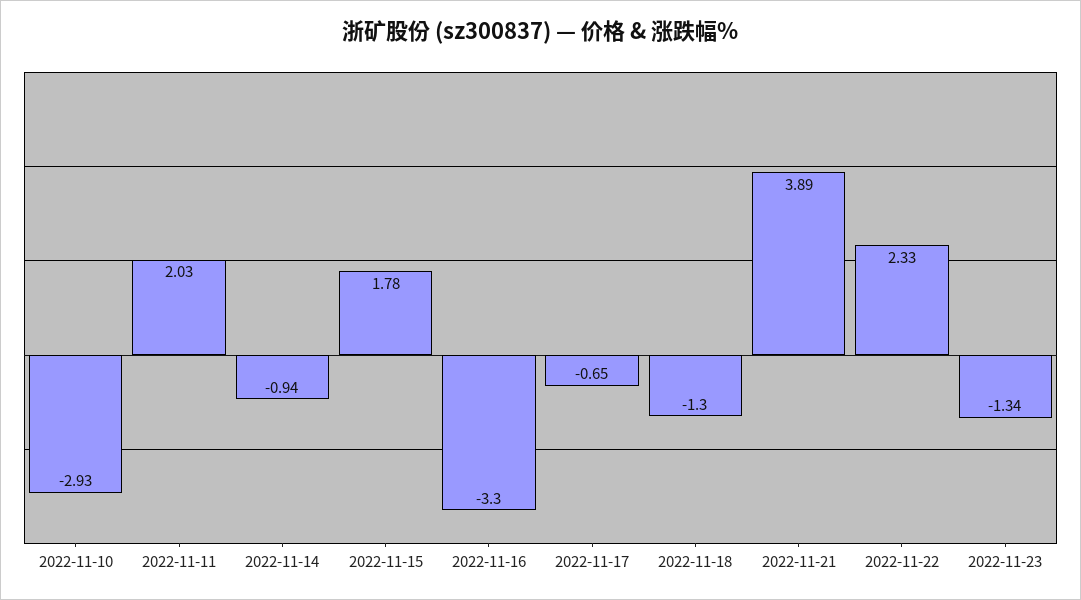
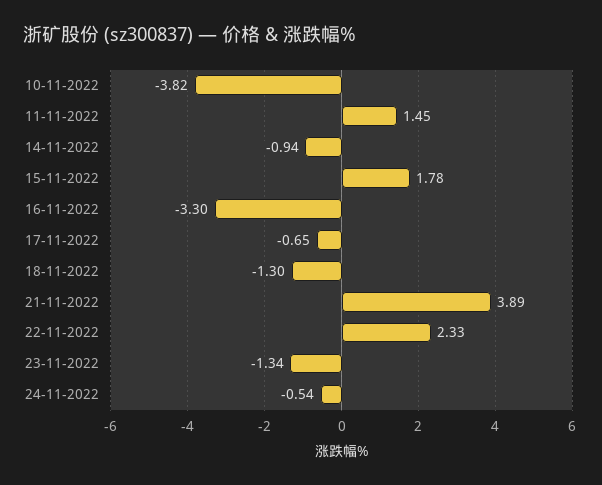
2022-11-10: -2.93 -> -3.82
2022-11-11: 2.03 -> 1.45
24-11-2022: none -> -0.54

